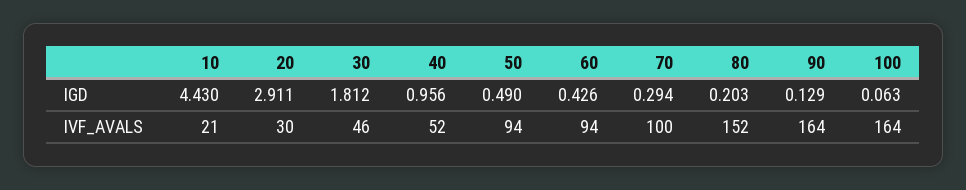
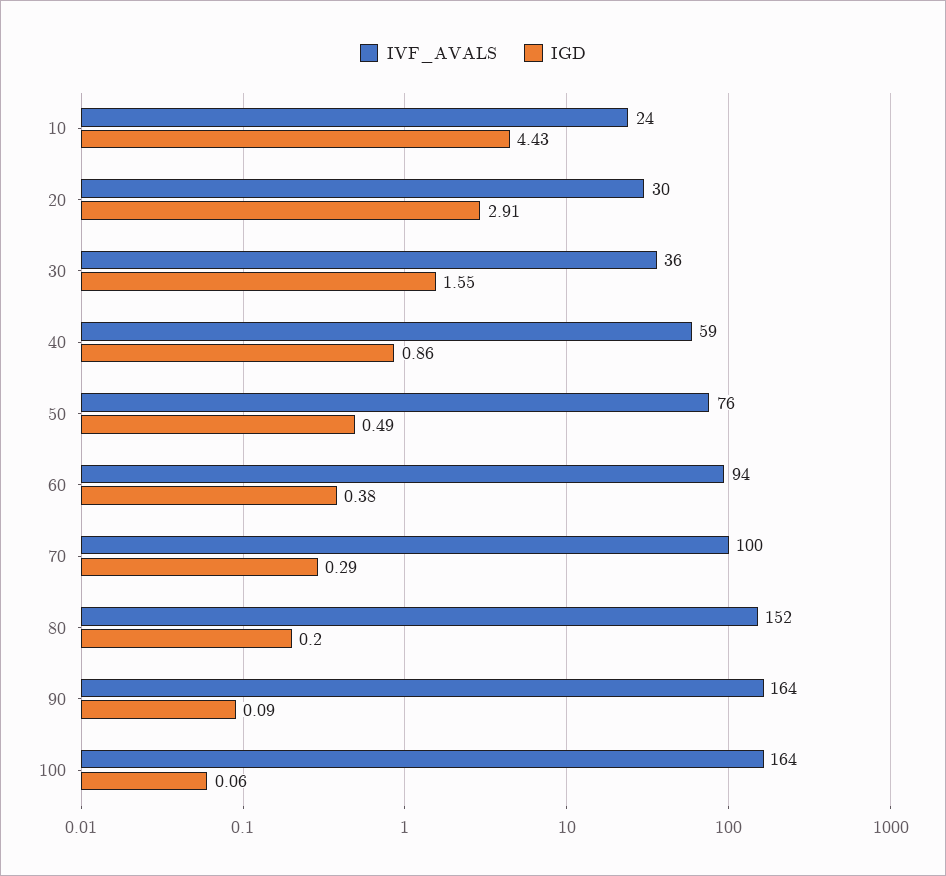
IGD, 30: 1.812 -> 1.55
IGD, 40: 0.956 -> 0.86
IGD, 60: 0.426 -> 0.38
IGD, 90: 0.129 -> 0.09
IVF_AVALS, 10: 21 -> 24
IVF_AVALS, 30: 46 -> 36
IVF_AVALS, 40: 52 -> 59
IVF_AVALS, 50: 94 -> 76

